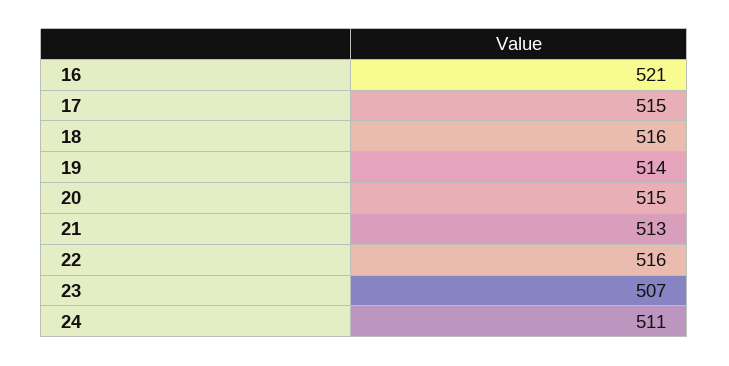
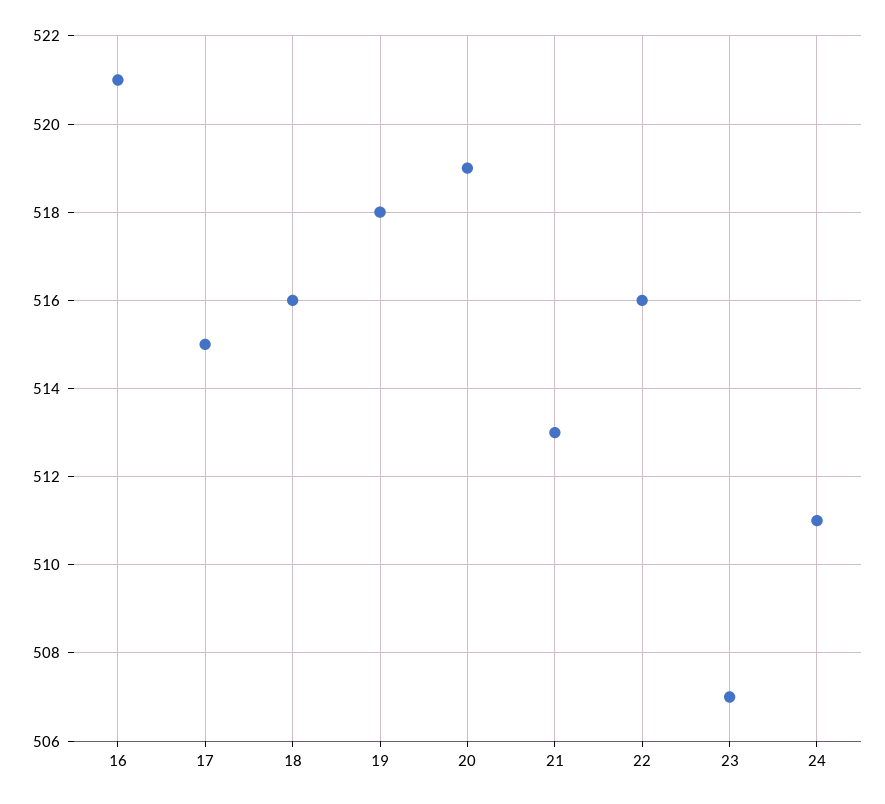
19: 514 -> 518
20: 515 -> 519

